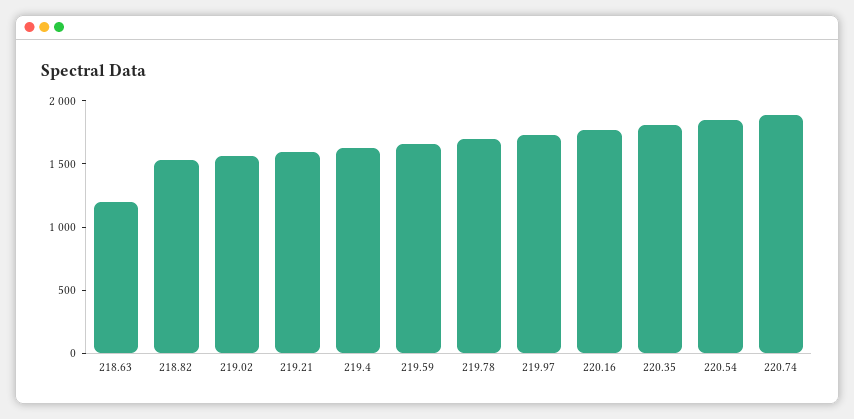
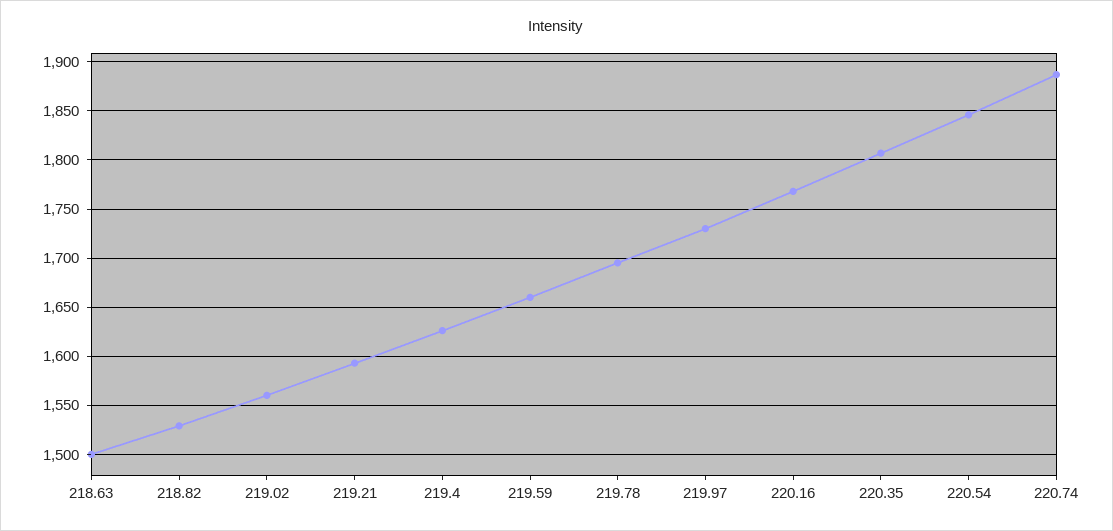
218.63: 1200 -> 1500

